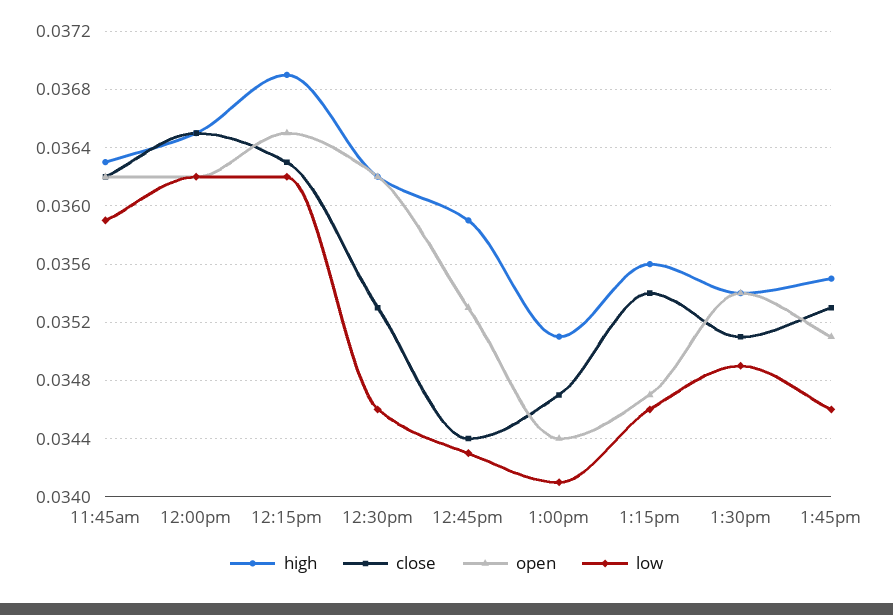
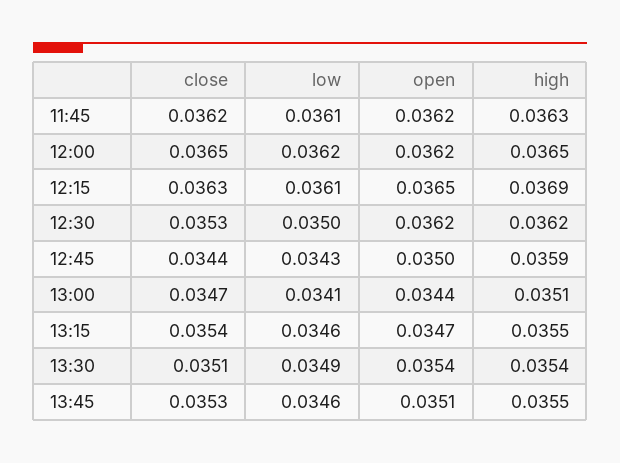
low, 11:45am: 0.0359 -> 0.0361
low, 12:15pm: 0.0362 -> 0.0361
low, 12:30pm: 0.0346 -> 0.035
open, 12:45pm: 0.0353 -> 0.035
high, 1:15pm: 0.0356 -> 0.0355

